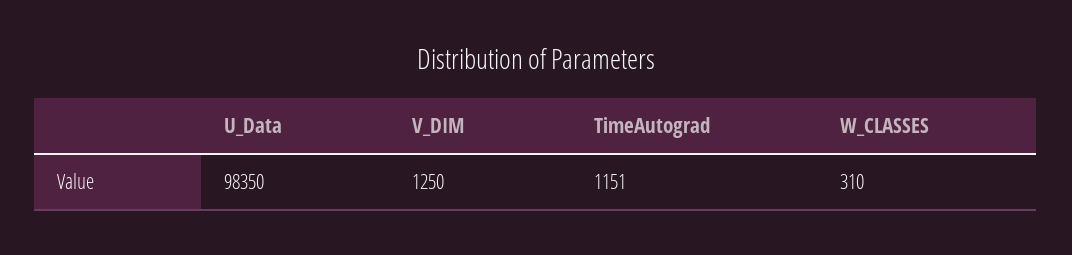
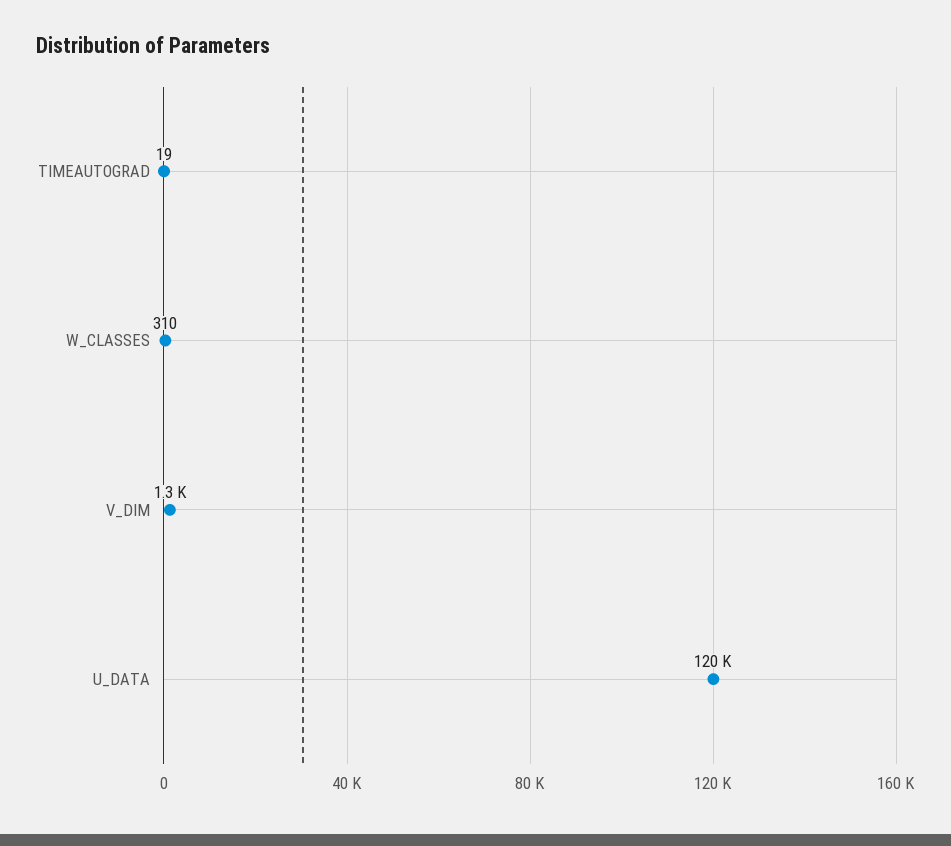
U_Data: 98350 -> 120000
TimeAutograd: 1151 -> 19

